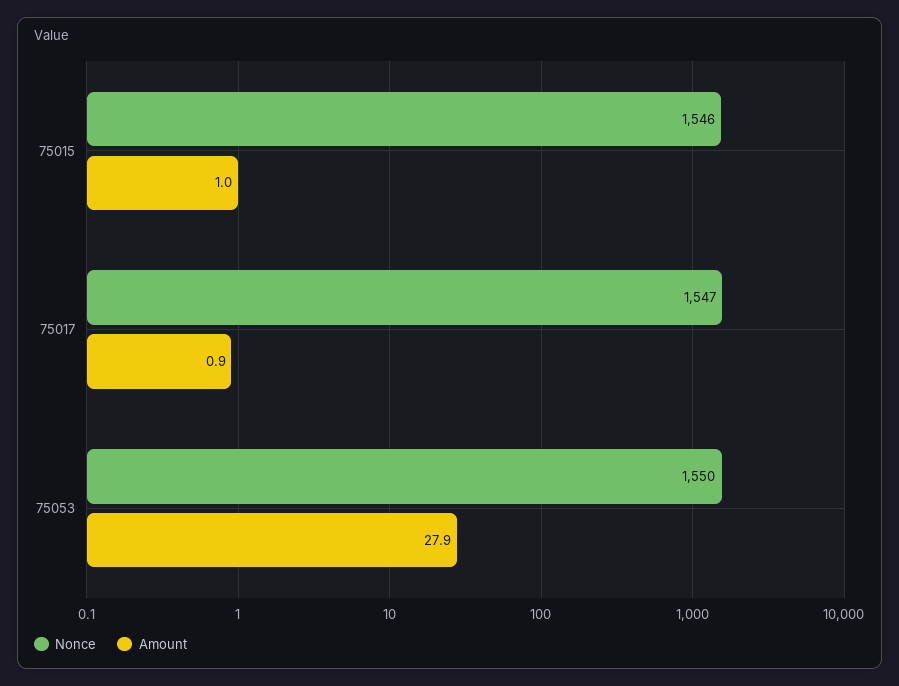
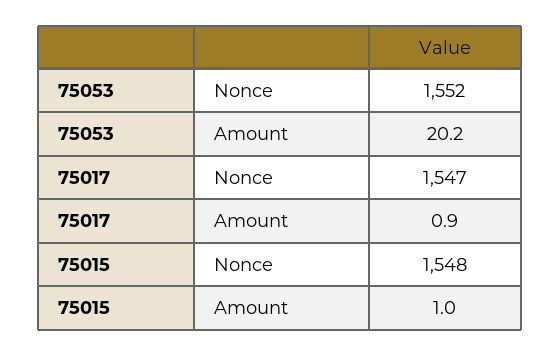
Nonce, 75015: 1546 -> 1548
Nonce, 75053: 1550 -> 1552
Amount, 75053: 27.9 -> 20.2

